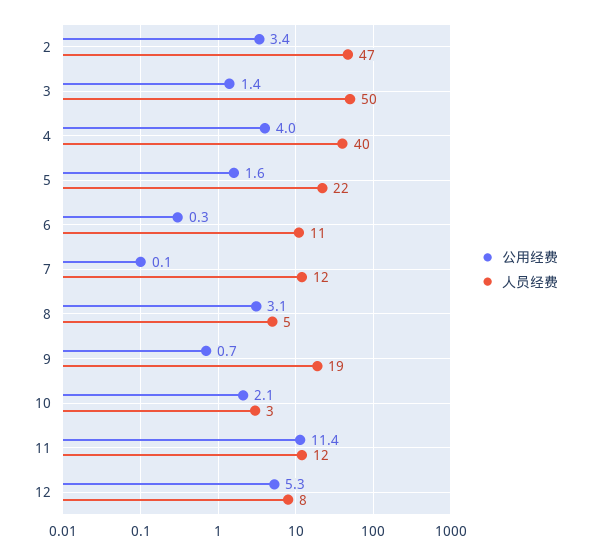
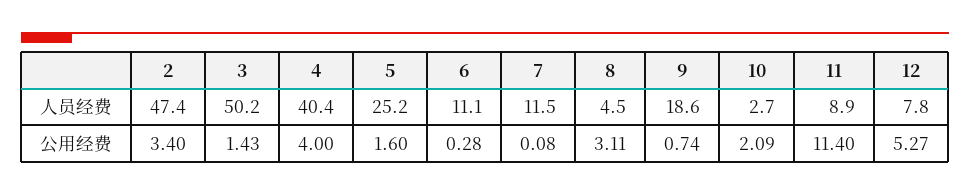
人员经费, 5: 22 -> 25.2
人员经费, 11: 12 -> 8.9

